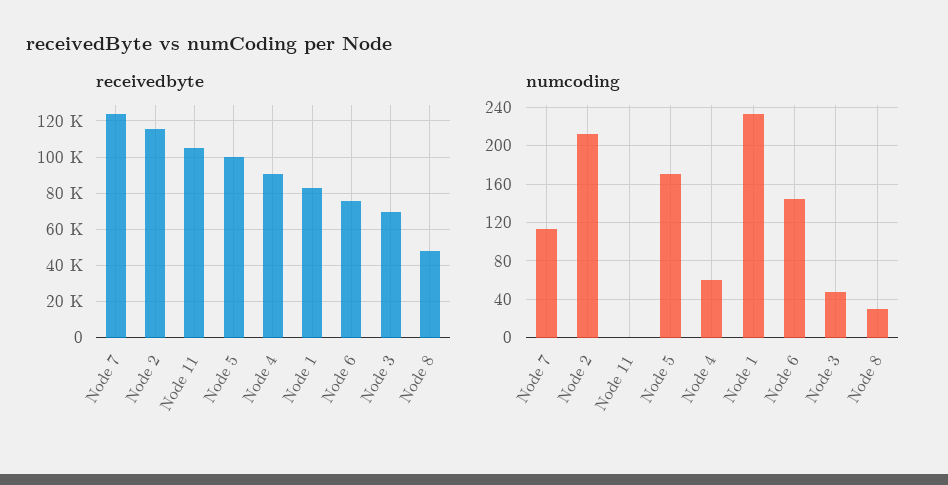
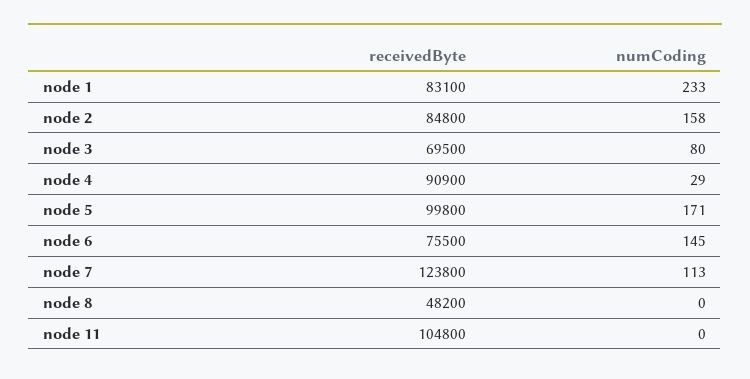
receivedbyte, Node 2: 115000 -> 84800
numcoding, Node 2: 210 -> 158
numcoding, Node 4: 60 -> 29
numcoding, Node 3: 50 -> 80
numcoding, Node 8: 30 -> 0

